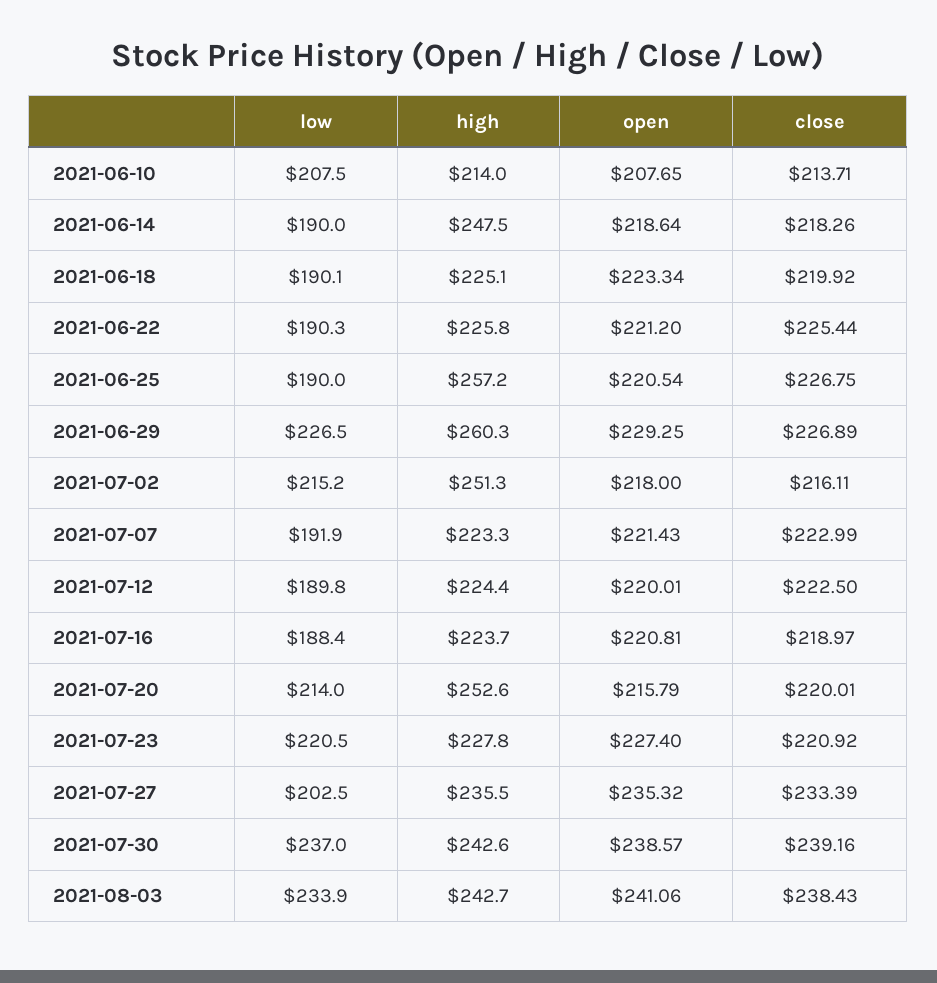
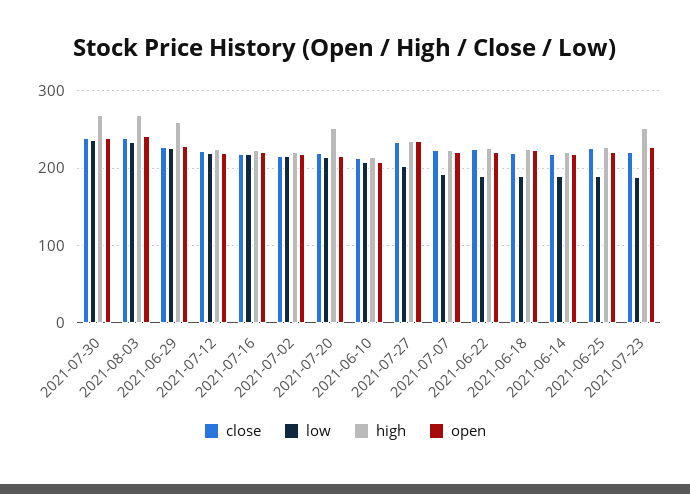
high, 2021-06-14: 247.5 -> 220
high, 2021-06-25: 257.2 -> 230
high, 2021-07-02: 251.3 -> 220
low, 2021-07-12: 189.8 -> 220
low, 2021-07-16: 188.4 -> 220
low, 2021-07-23: 220.5 -> 190
high, 2021-07-23: 227.8 -> 250
high, 2021-07-30: 242.6 -> 270
high, 2021-08-03: 242.7 -> 270

